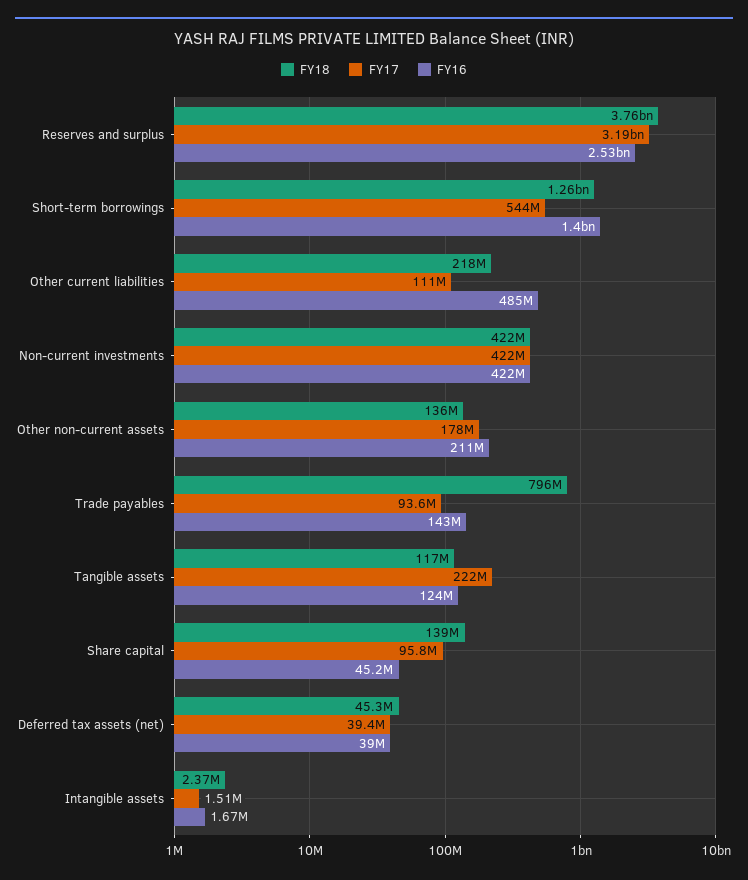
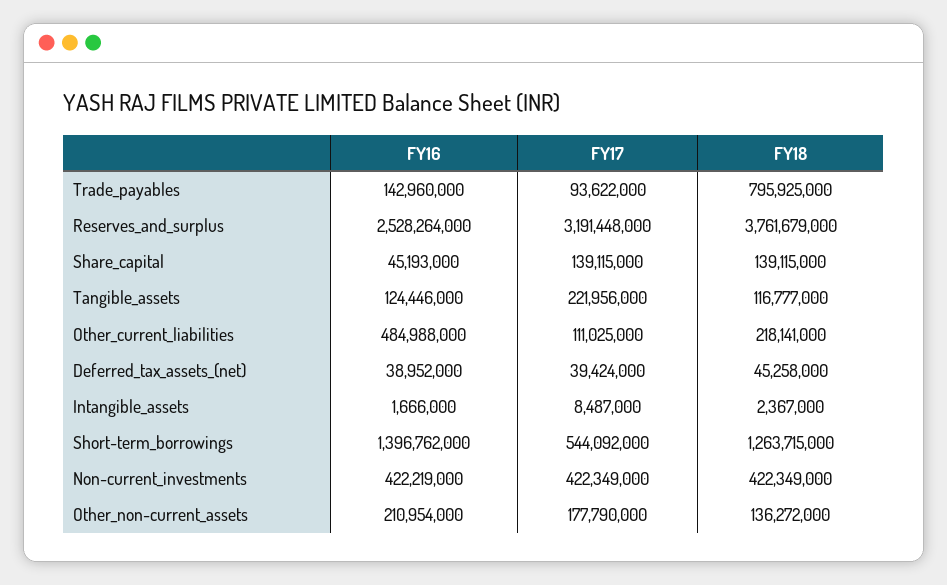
FY17, Share capital: 95800000 -> 139115000
FY17, Intangible assets: 1510000 -> 8487000

